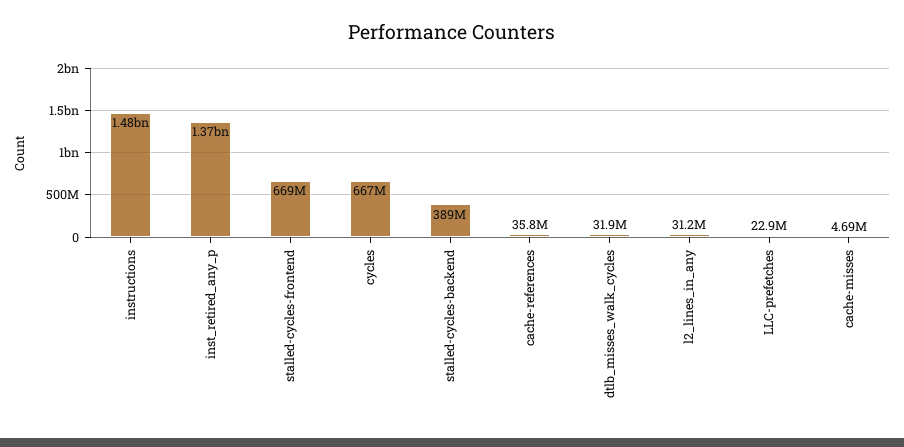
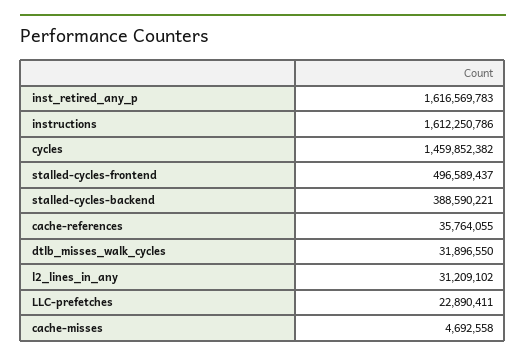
instructions: 1480000000 -> 1612250786
inst_retired_any_p: 1370000000 -> 1616569783
stalled-cycles-frontend: 669000000 -> 496589437
cycles: 667000000 -> 1459852382

